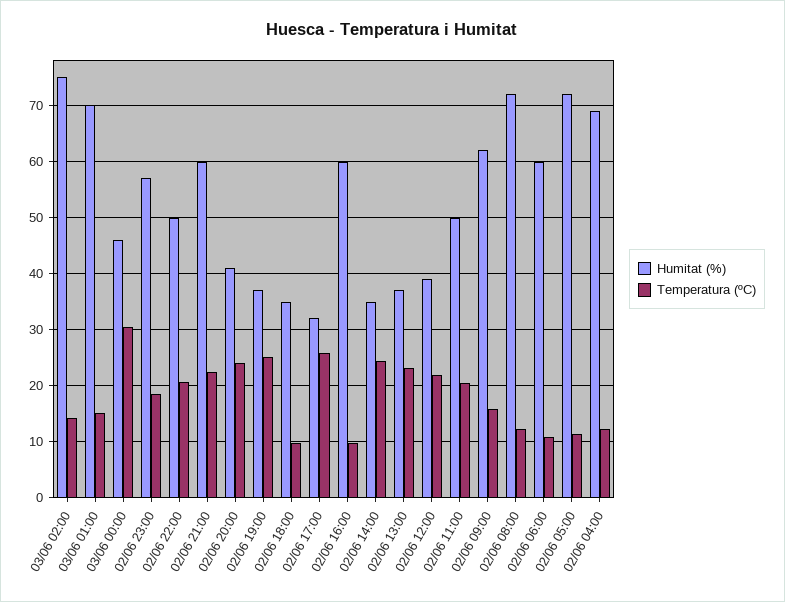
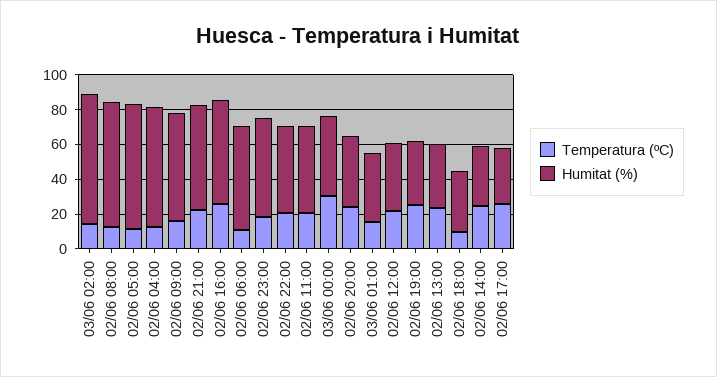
Humitat (%), 03/06 01:00: 70 -> 40
Temperatura (ºC), 02/06 16:00: 10 -> 25

